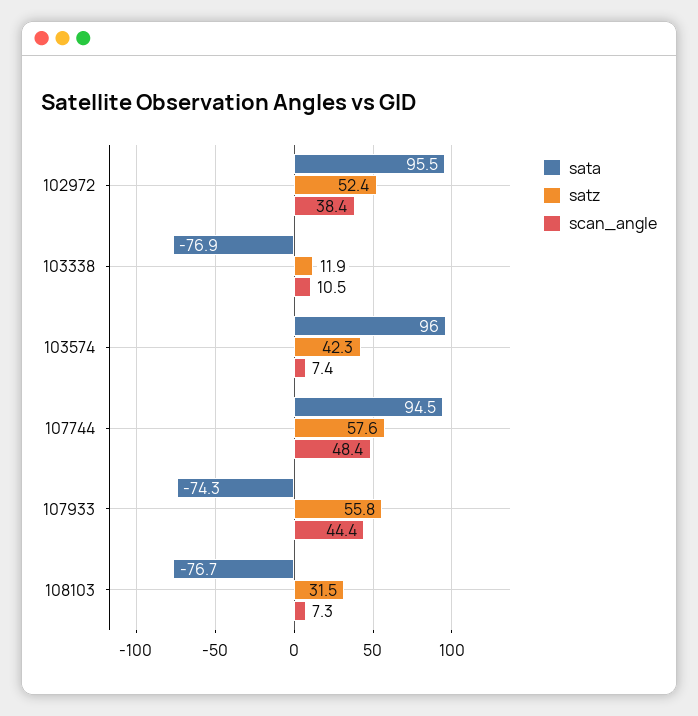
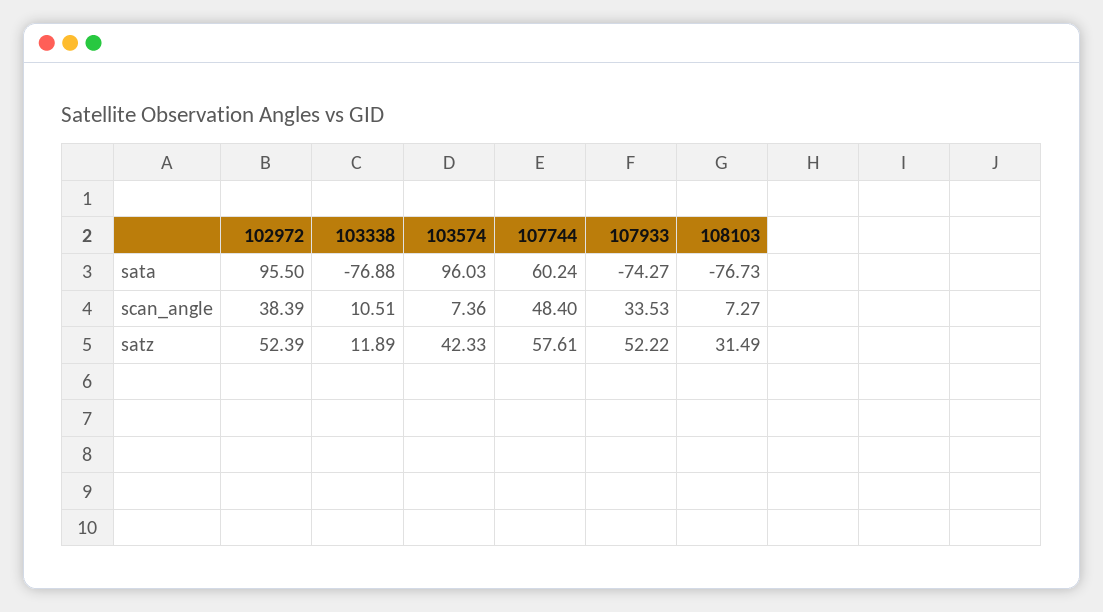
sata, 107744: 94.5 -> 60.24
satz, 107933: 55.8 -> 52.22
scan_angle, 107933: 44.4 -> 33.53

